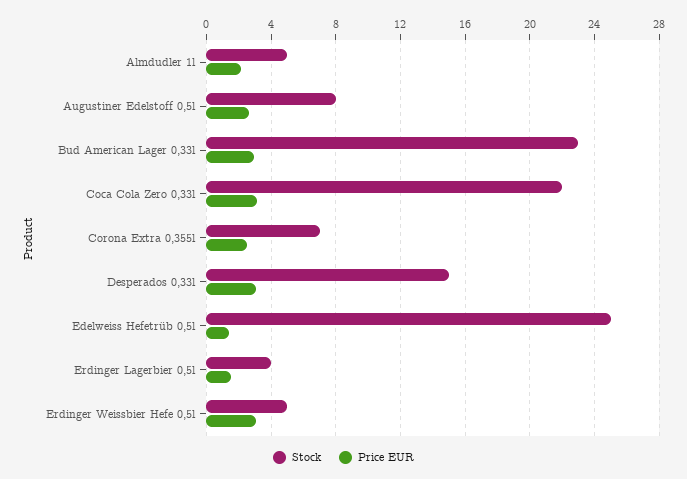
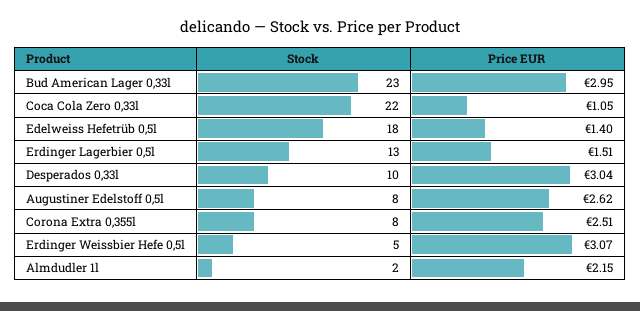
Stock, Almdudler 1l: 5 -> 2
Price EUR, Coca Cola Zero 0,33l: 3 -> 1.05
Stock, Corona Extra 0,355l: 7 -> 8
Stock, Desperados 0,33l: 15 -> 10
Stock, Edelweiss Hefetrüb 0,5l: 25 -> 18
Stock, Erdinger Lagerbier 0,5l: 4 -> 13

